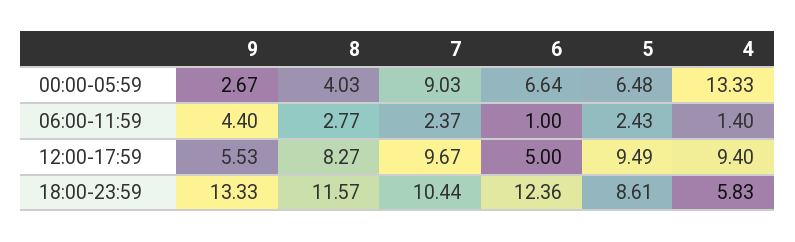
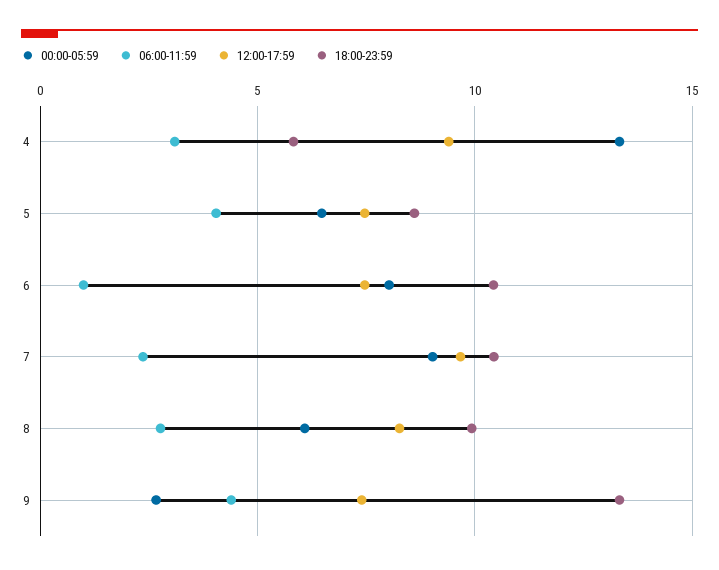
00:00-05:59, 8: 4.03 -> 6
00:00-05:59, 6: 6.64 -> 8
06:00-11:59, 5: 2.43 -> 4
06:00-11:59, 4: 1.4 -> 3
12:00-17:59, 9: 5.53 -> 7.5
12:00-17:59, 6: 5 -> 7.5
12:00-17:59, 5: 9.49 -> 7.5
18:00-23:59, 8: 11.57 -> 10
18:00-23:59, 6: 12.36 -> 10.5

